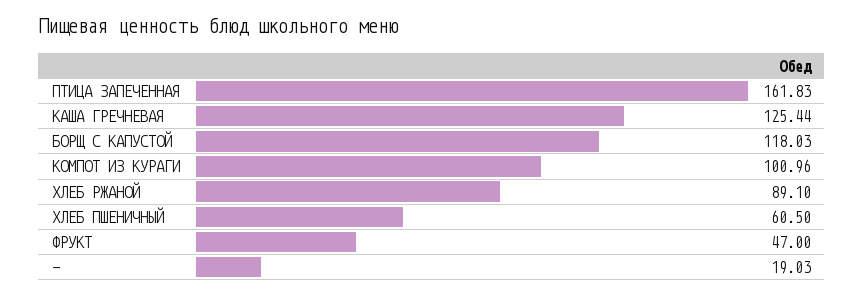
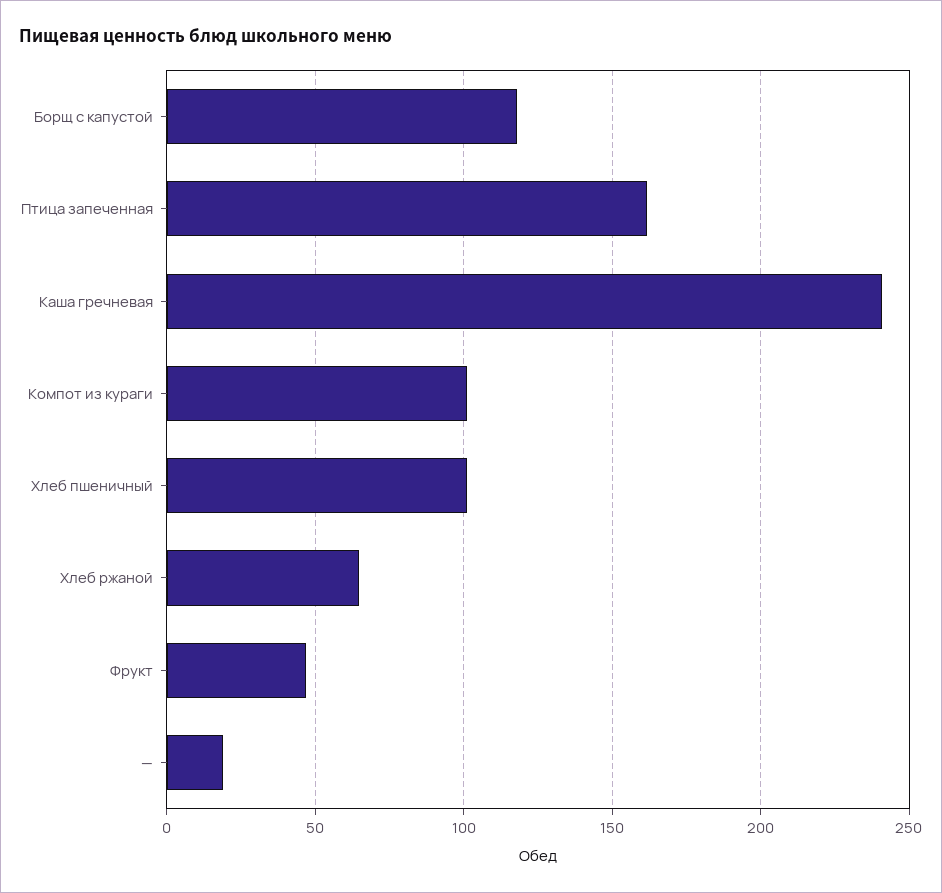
КАША ГРЕЧНЕВАЯ: 125.44 -> 240
ХЛЕБ РЖАНОЙ: 89.1 -> 65
ХЛЕБ ПШЕНИЧНЫЙ: 60.5 -> 100

